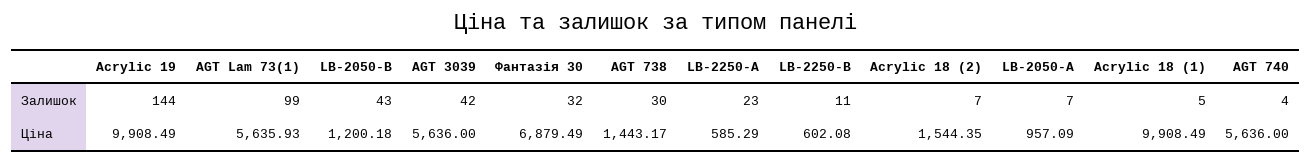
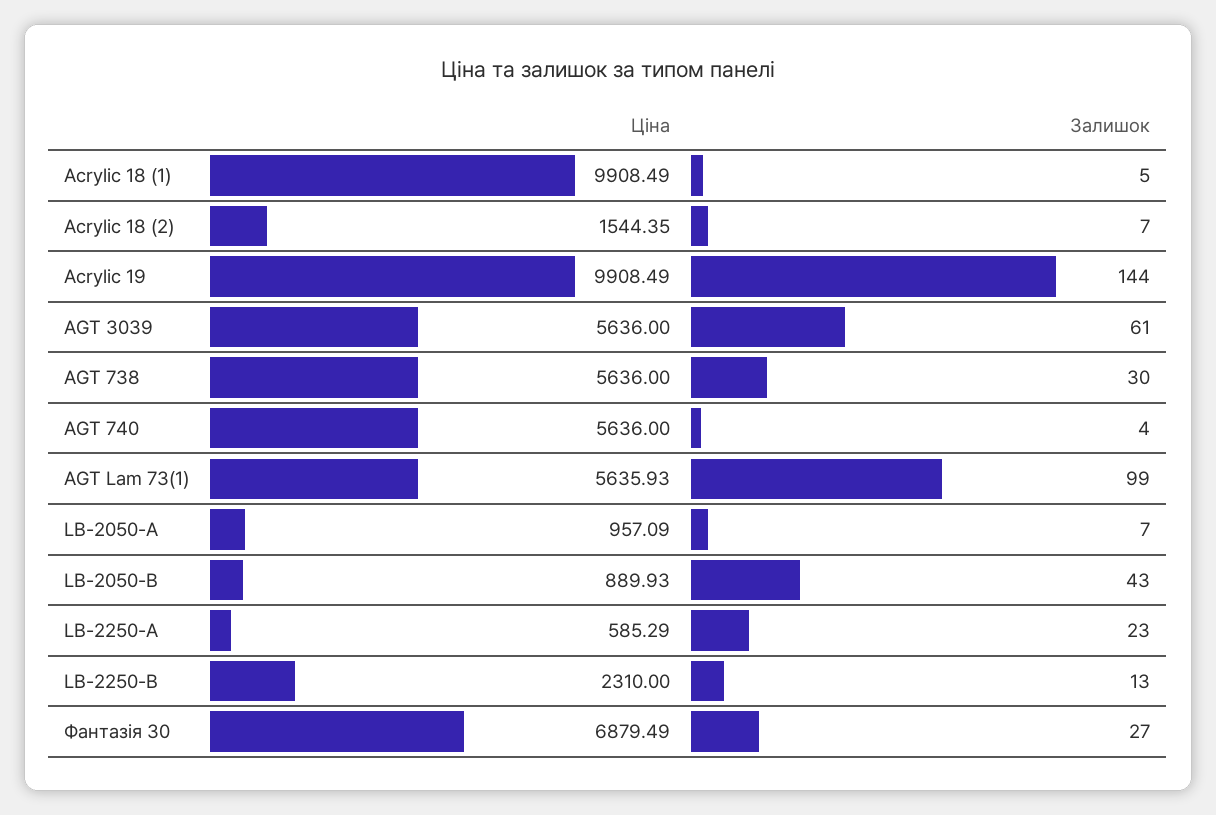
AGT 3039, Залишок: 42 -> 61
Фантазія 30, Залишок: 32 -> 27
LB-2250-В, Залишок: 11 -> 13
LB-2050-В, Ціна: 1200.18 -> 889.93
AGT 738, Ціна: 1443.17 -> 5636
LB-2250-В, Ціна: 602.08 -> 2310

